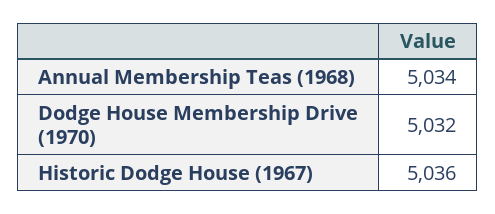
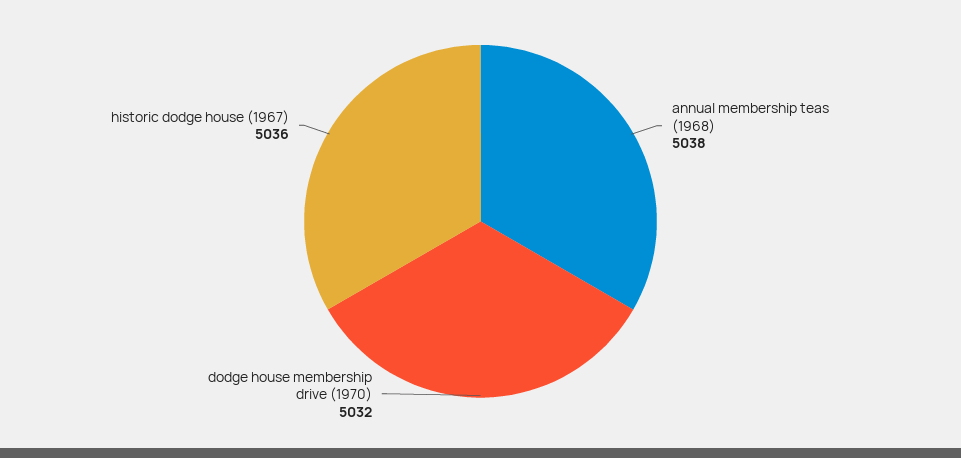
Annual Membership Teas (1968): 5034 -> 5038

